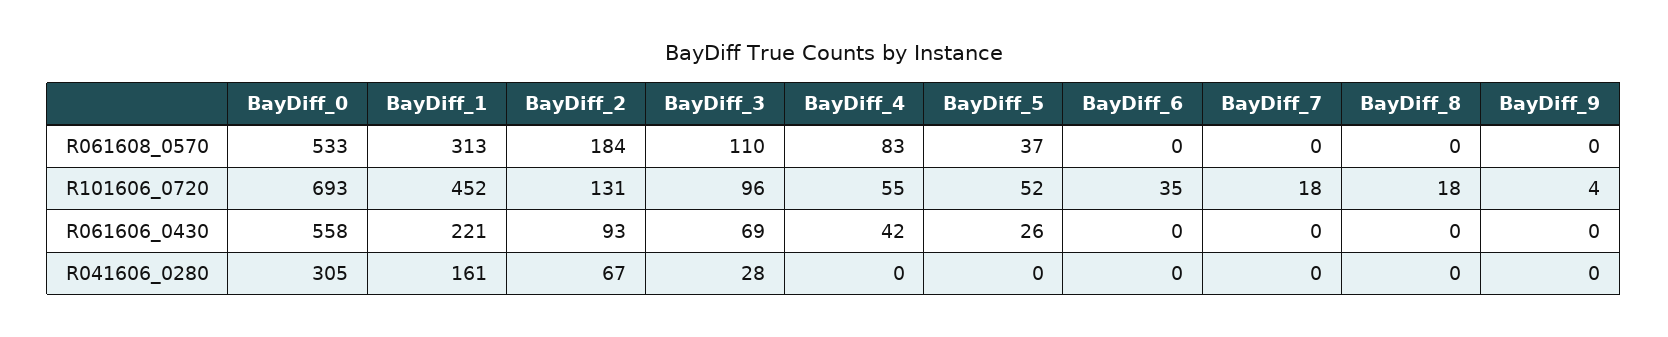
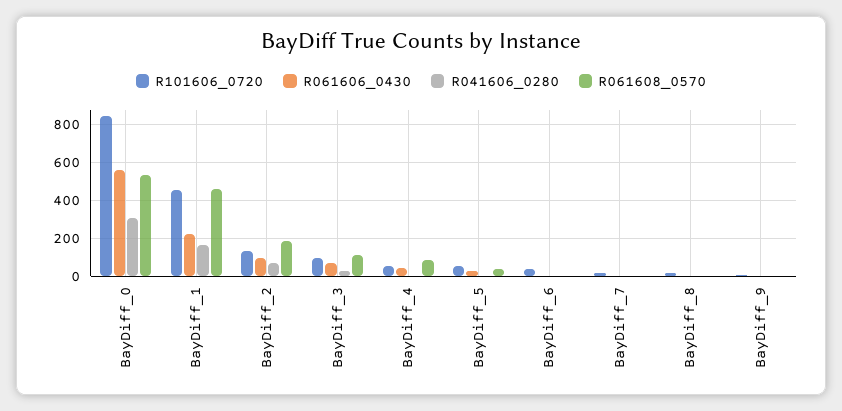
R061608_0570, BayDiff_1: 313 -> 450
R101606_0720, BayDiff_0: 693 -> 850

